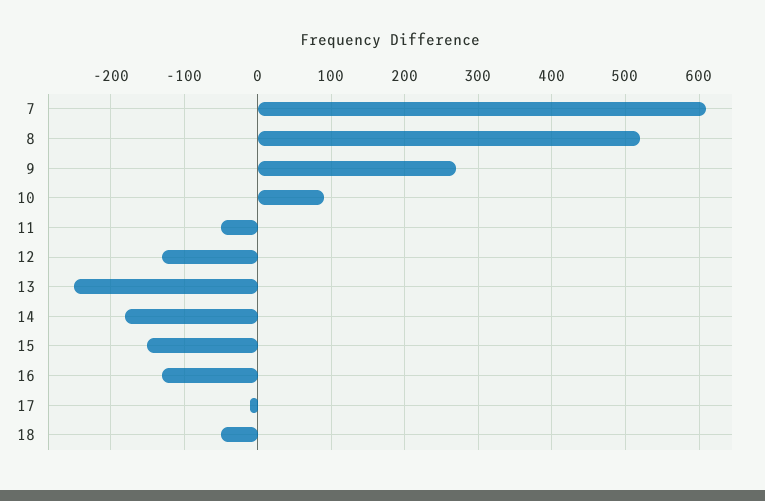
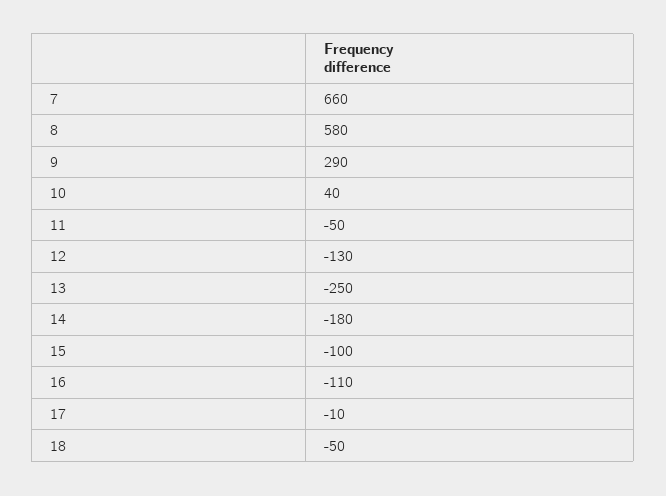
7: 610 -> 660
8: 520 -> 580
9: 270 -> 290
10: 90 -> 40
15: -150 -> -100
16: -130 -> -110

